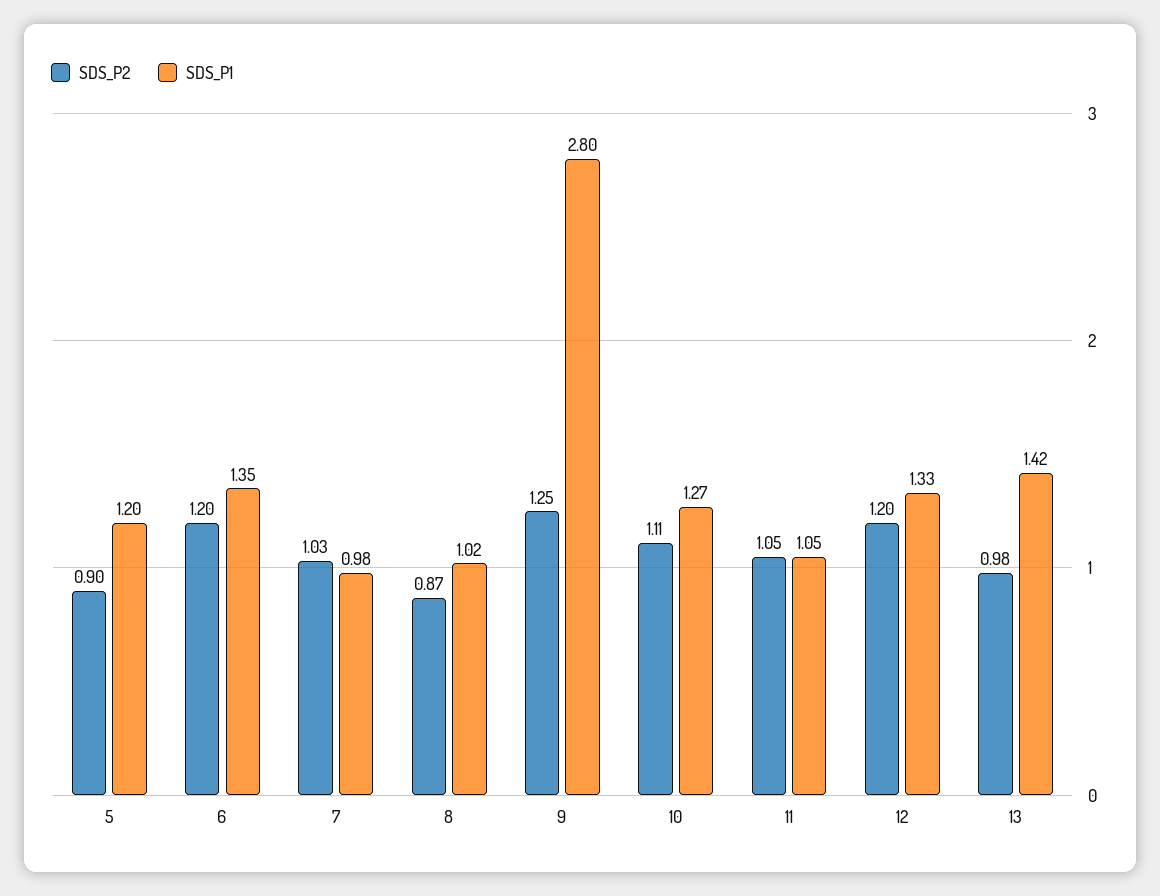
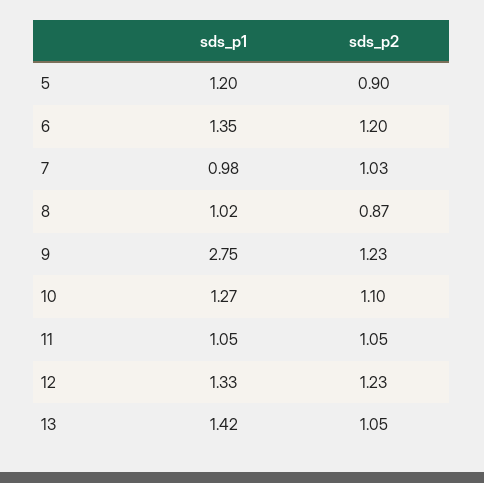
SDS_P2, 9: 1.25 -> 1.23
SDS_P1, 9: 2.8 -> 2.75
SDS_P2, 10: 1.11 -> 1.1
SDS_P2, 12: 1.2 -> 1.23
SDS_P2, 13: 0.98 -> 1.05

